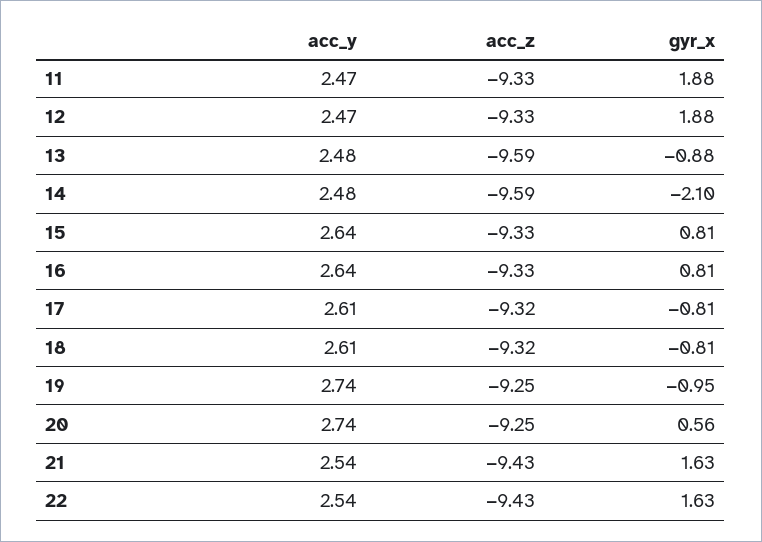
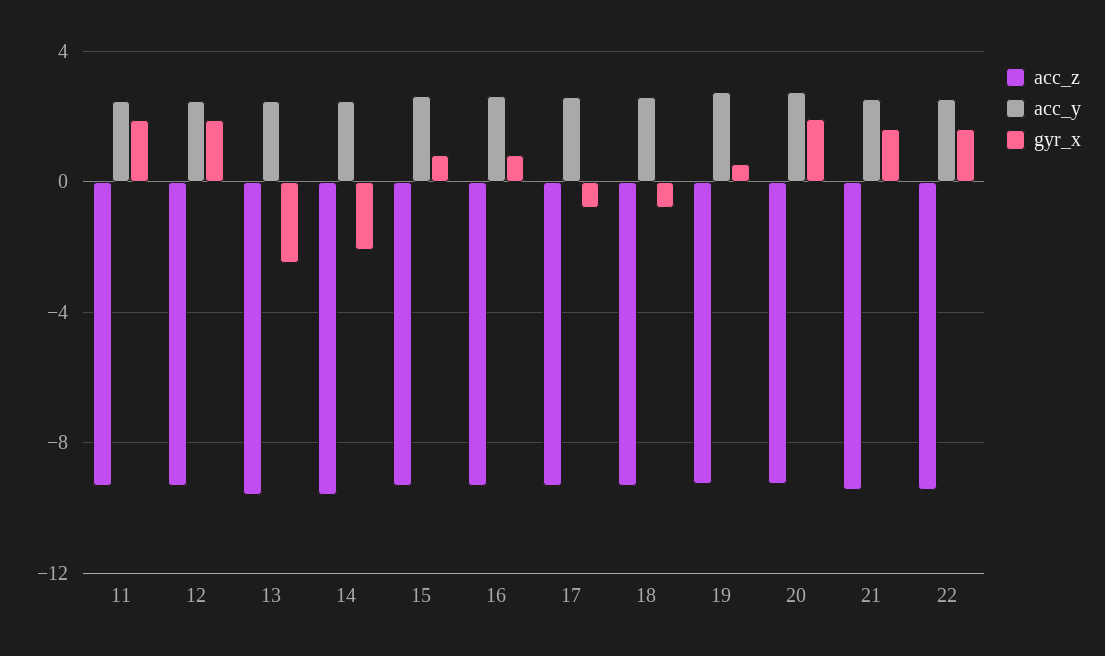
gyr_x, 13: -0.88 -> -2.5
gyr_x, 19: -0.95 -> 0.5
gyr_x, 20: 0.56 -> 2

